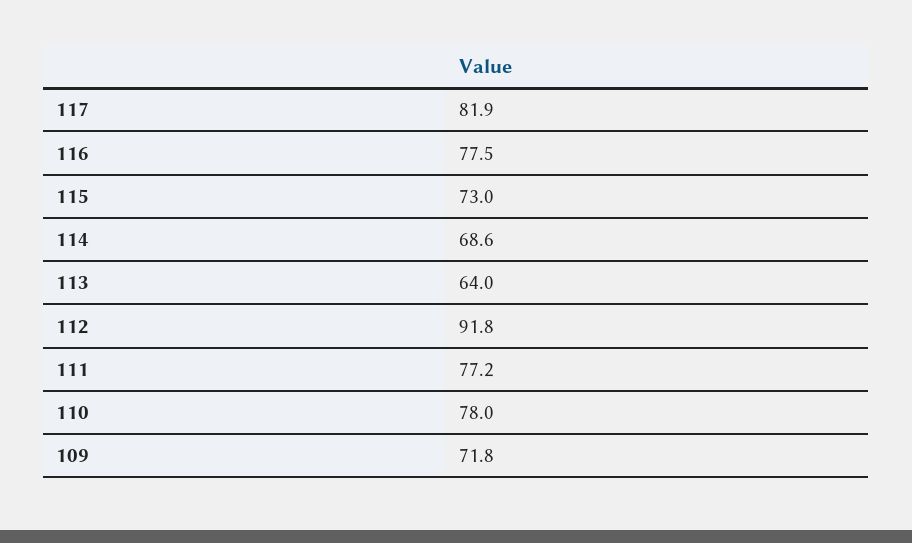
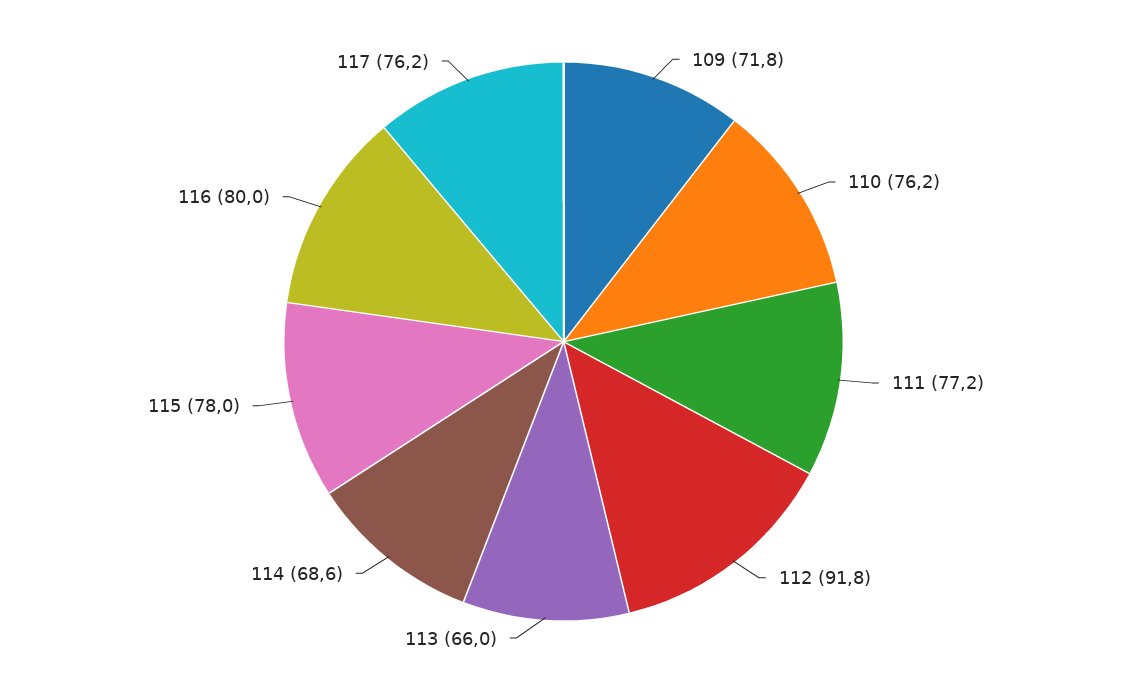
117: 81.9 -> 76.2
116: 77.5 -> 80
115: 73 -> 78
113: 64 -> 66
110: 78 -> 76.2

